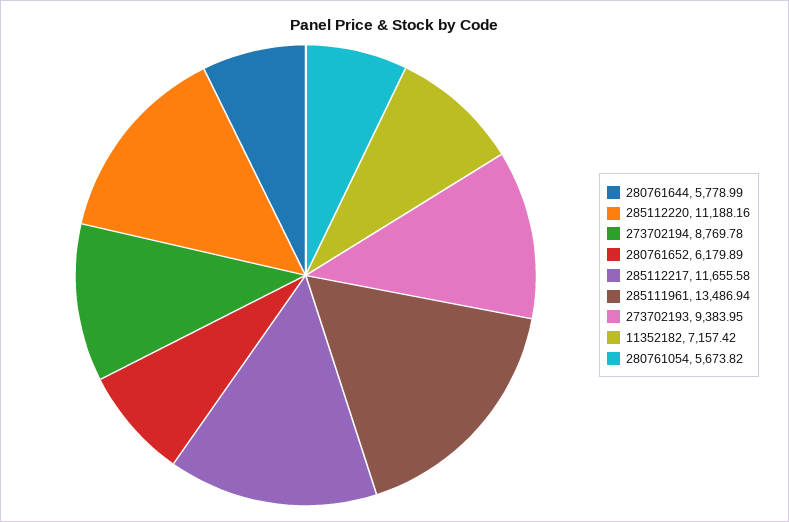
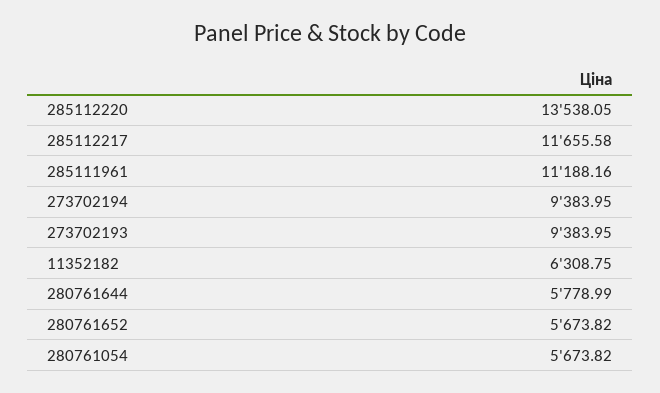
285112220: 11188.16 -> 13538.05
273702194: 8769.78 -> 9383.95
280761652: 6179.89 -> 5673.82
285111961: 13486.94 -> 11188.16
11352182: 7157.42 -> 6308.75

